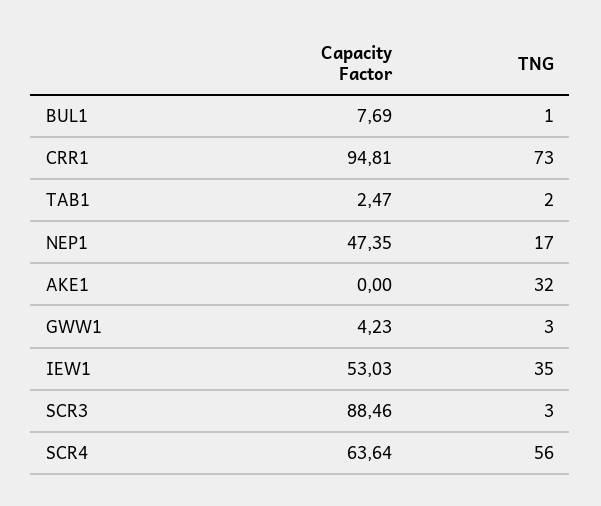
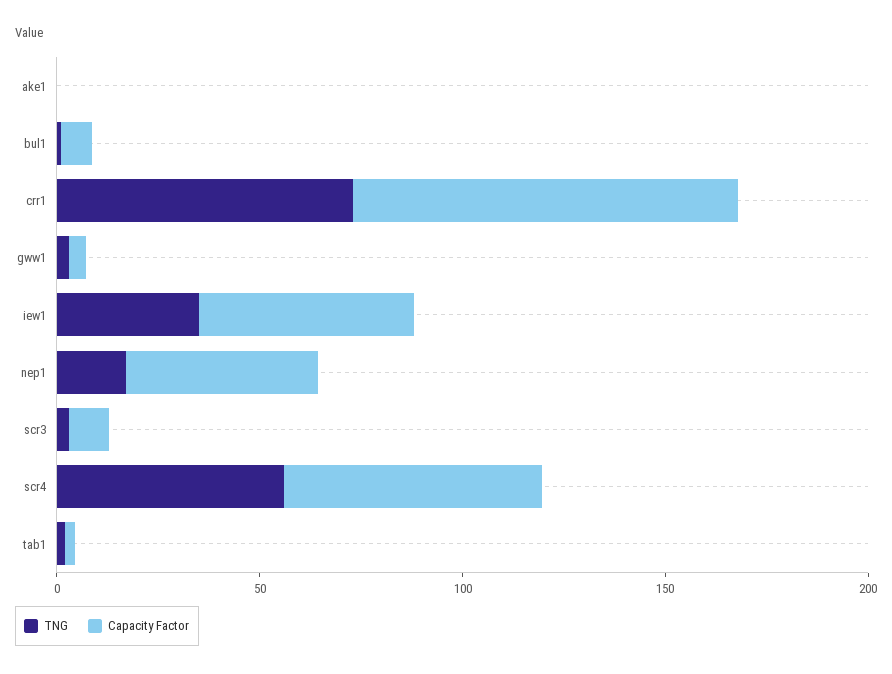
TNG, AKE1: 32 -> 0
Capacity Factor, SCR3: 88.46 -> 10

